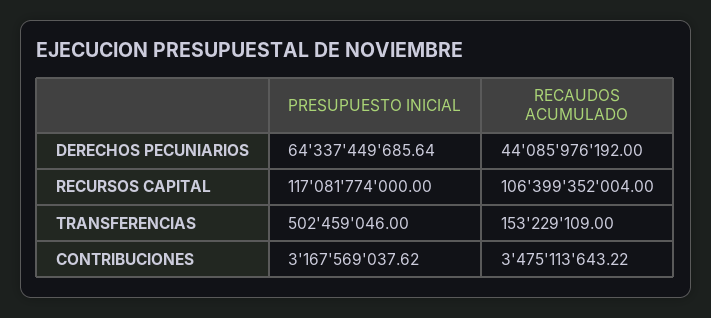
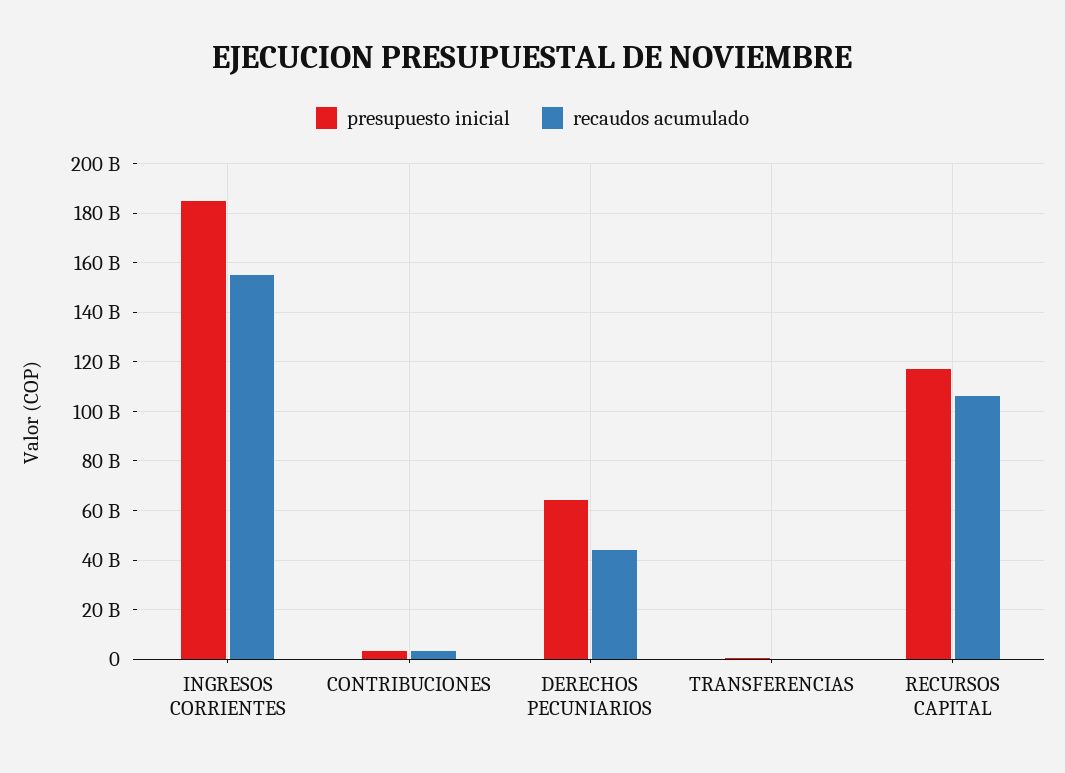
PRESUPUESTO INICIAL, INGRESOS CORRIENTES: none -> 185000000000
RECAUDOS ACUMULADO, INGRESOS CORRIENTES: none -> 155000000000

